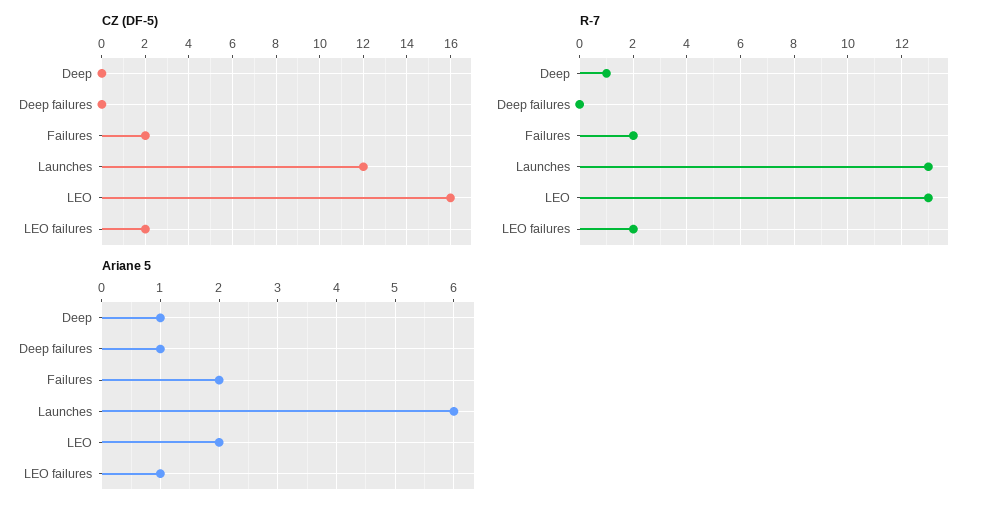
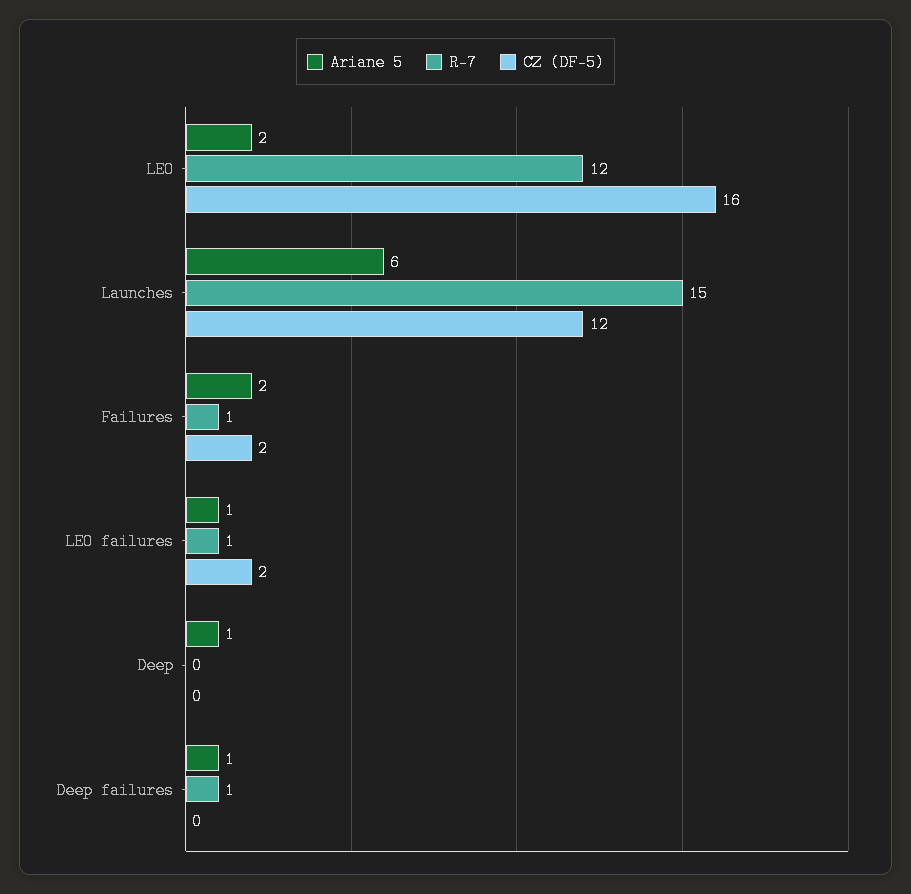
R-7, Deep: 1 -> 0
R-7, Deep failures: 0 -> 1
R-7, Failures: 2 -> 1
R-7, Launches: 13 -> 15
R-7, LEO: 13 -> 12
R-7, LEO failures: 2 -> 1

